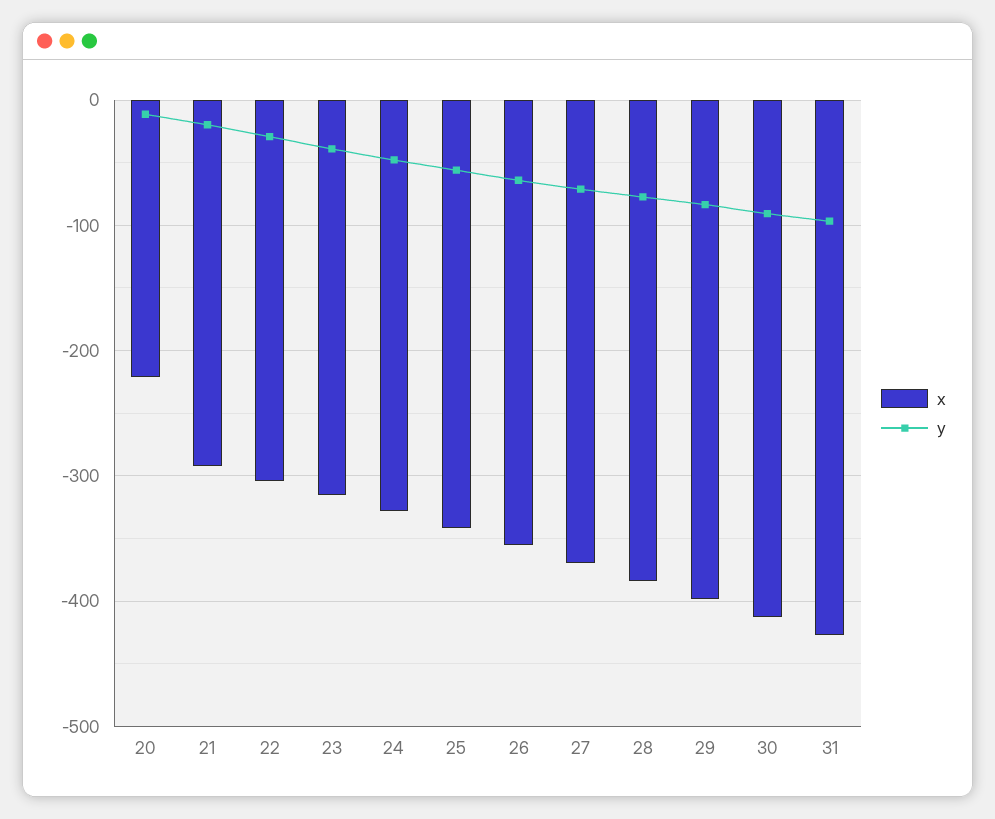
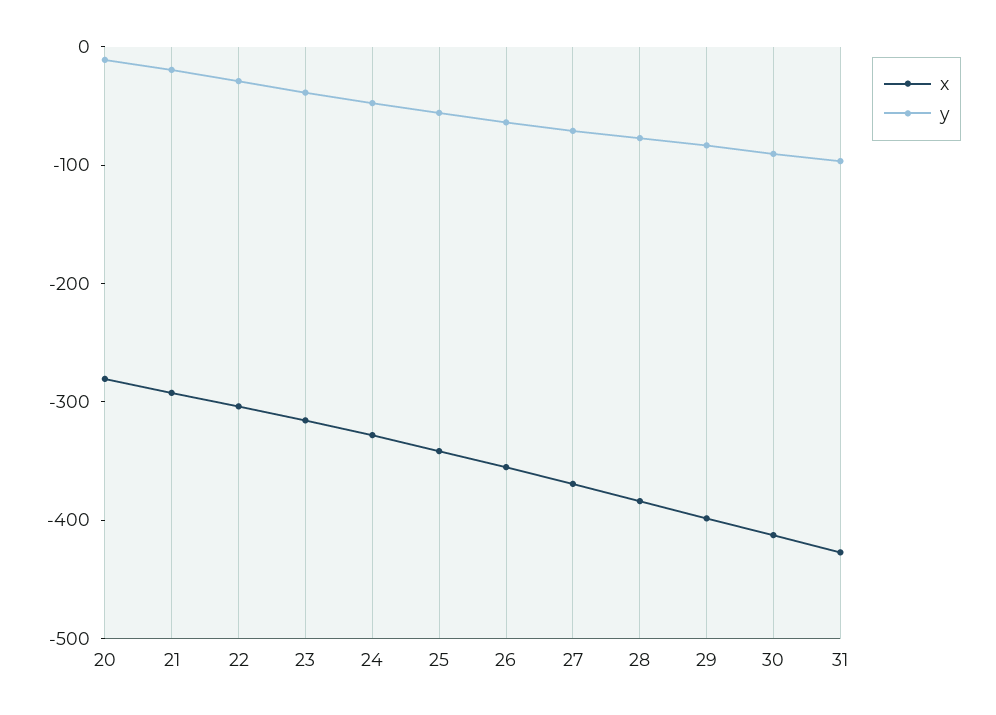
x, 20: -220 -> -280

